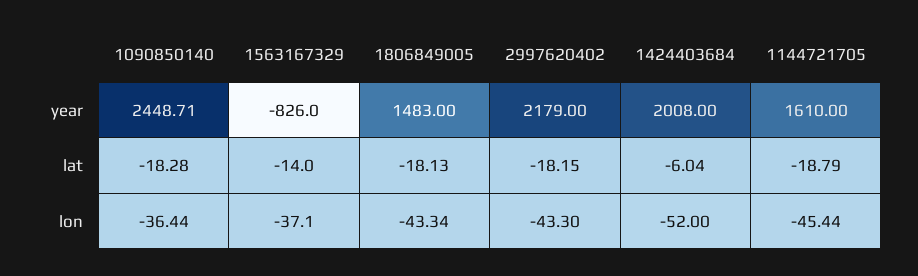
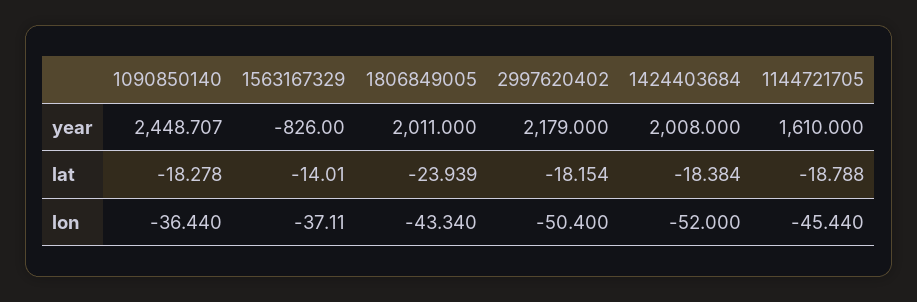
1806849005, year: 1483 -> 2011
1806849005, lat: -18.13 -> -23.939
1424403684, lat: -6.04 -> -18.384
2997620402, lon: -43.3 -> -50.4

